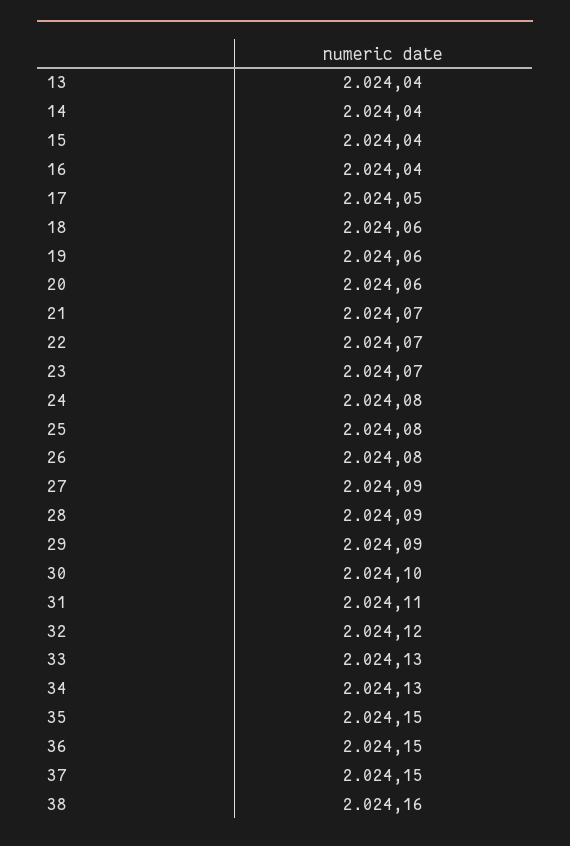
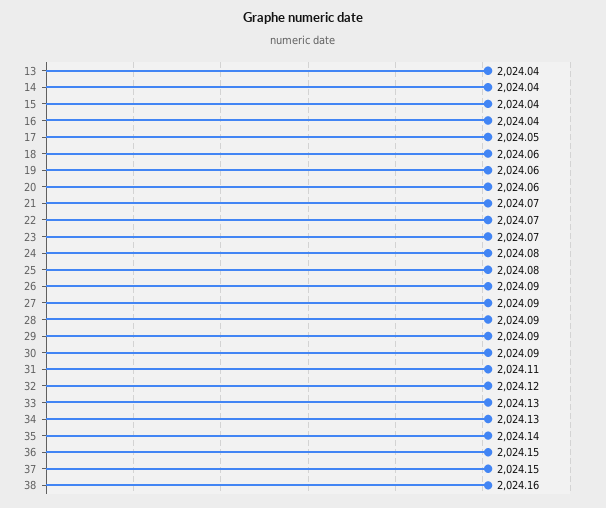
26: 2024.08 -> 2024.09
30: 2024.1 -> 2024.09
35: 2024.15 -> 2024.14

